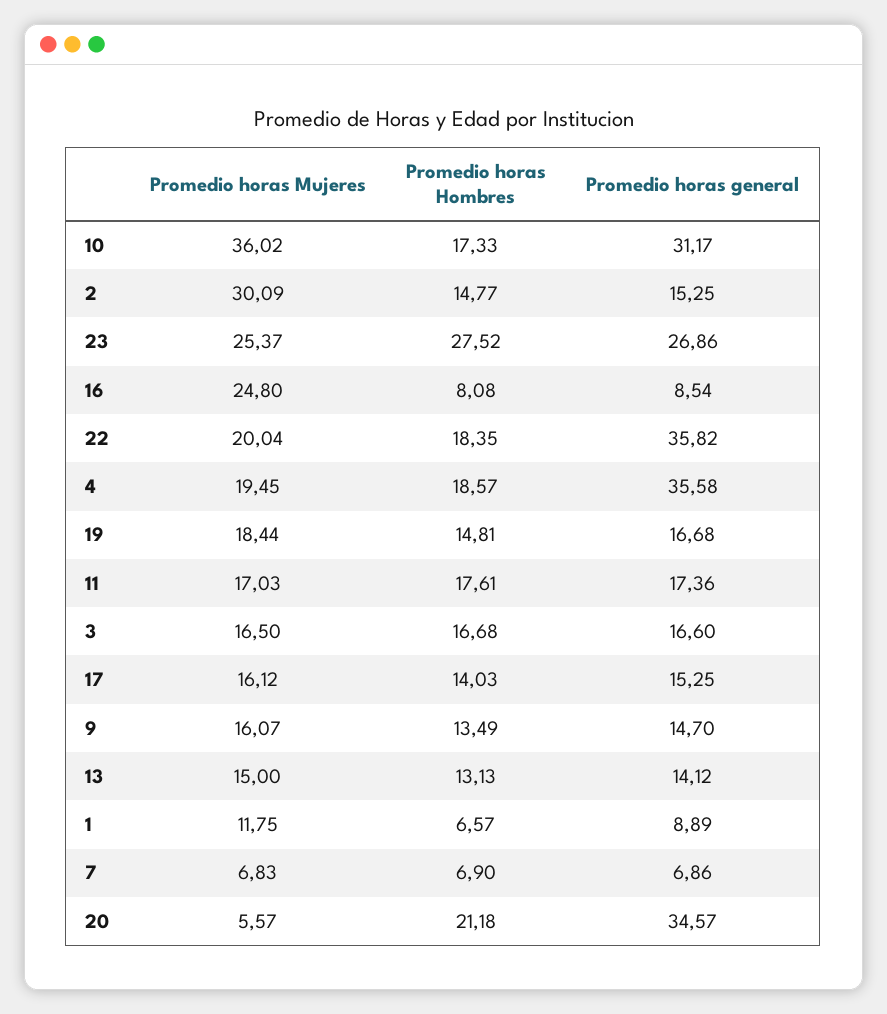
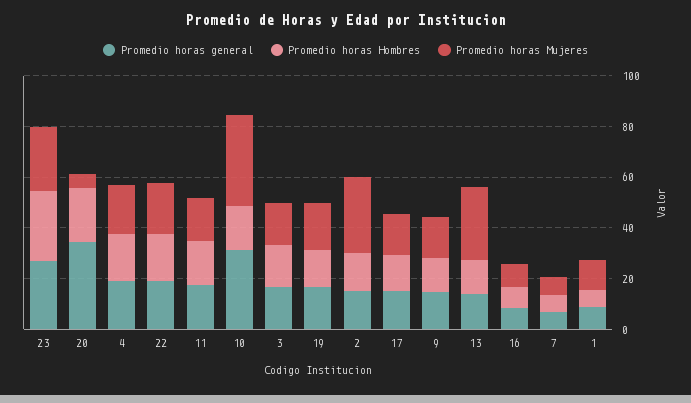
Promedio horas Mujeres, 16: 24.8 -> 10
Promedio horas general, 22: 35.82 -> 20
Promedio horas general, 4: 35.58 -> 20
Promedio horas Mujeres, 13: 15 -> 30

